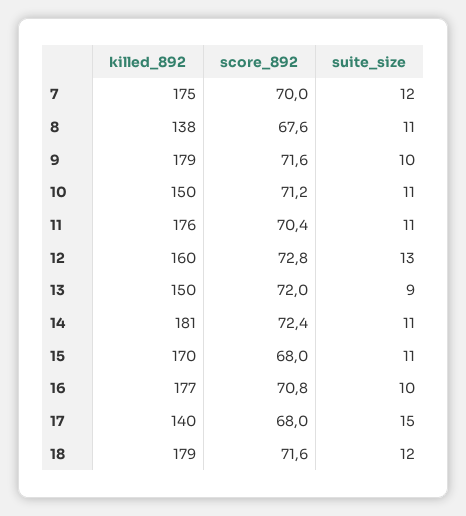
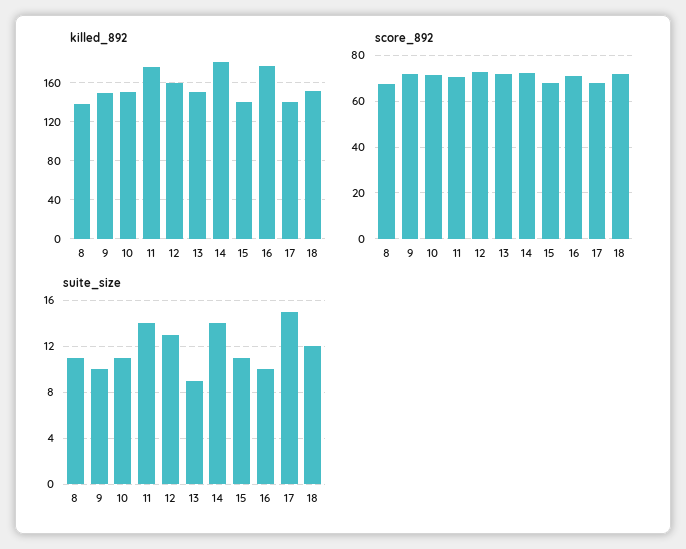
killed_892, 7: 175 -> none
score_892, 7: 70 -> none
suite_size, 7: 12 -> none
killed_892, 9: 179 -> 150
suite_size, 11: 11 -> 14
suite_size, 14: 11 -> 14
killed_892, 15: 170 -> 140
killed_892, 18: 179 -> 150

